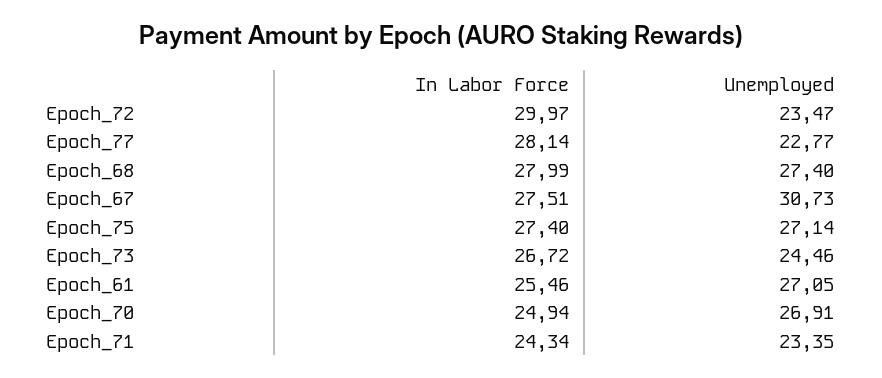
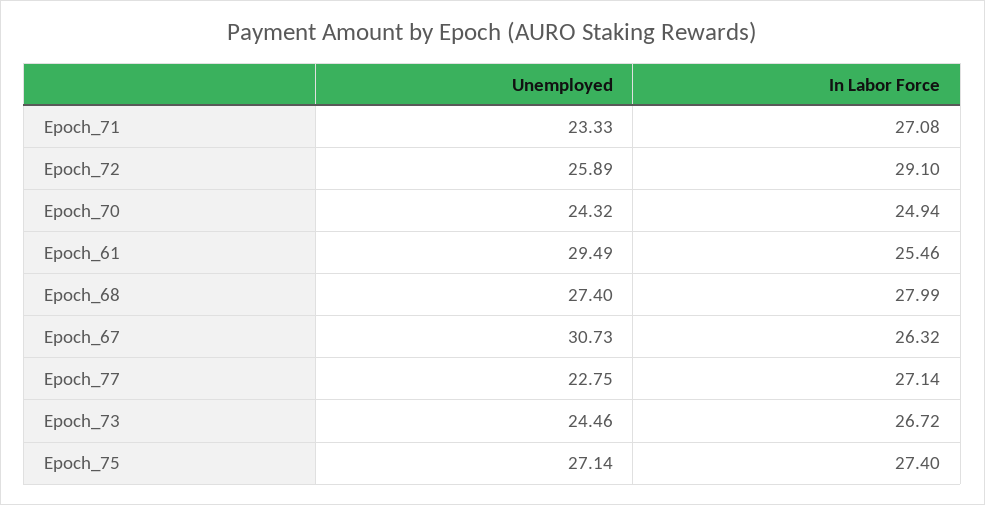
In Labor Force, Epoch_72: 29.97 -> 29.1
Unemployed, Epoch_72: 23.47 -> 25.89
In Labor Force, Epoch_77: 28.14 -> 27.14
Unemployed, Epoch_77: 22.77 -> 22.75
In Labor Force, Epoch_67: 27.51 -> 26.32
Unemployed, Epoch_61: 27.05 -> 29.49
Unemployed, Epoch_70: 26.91 -> 24.32
In Labor Force, Epoch_71: 24.34 -> 27.08
Unemployed, Epoch_71: 23.35 -> 23.33

